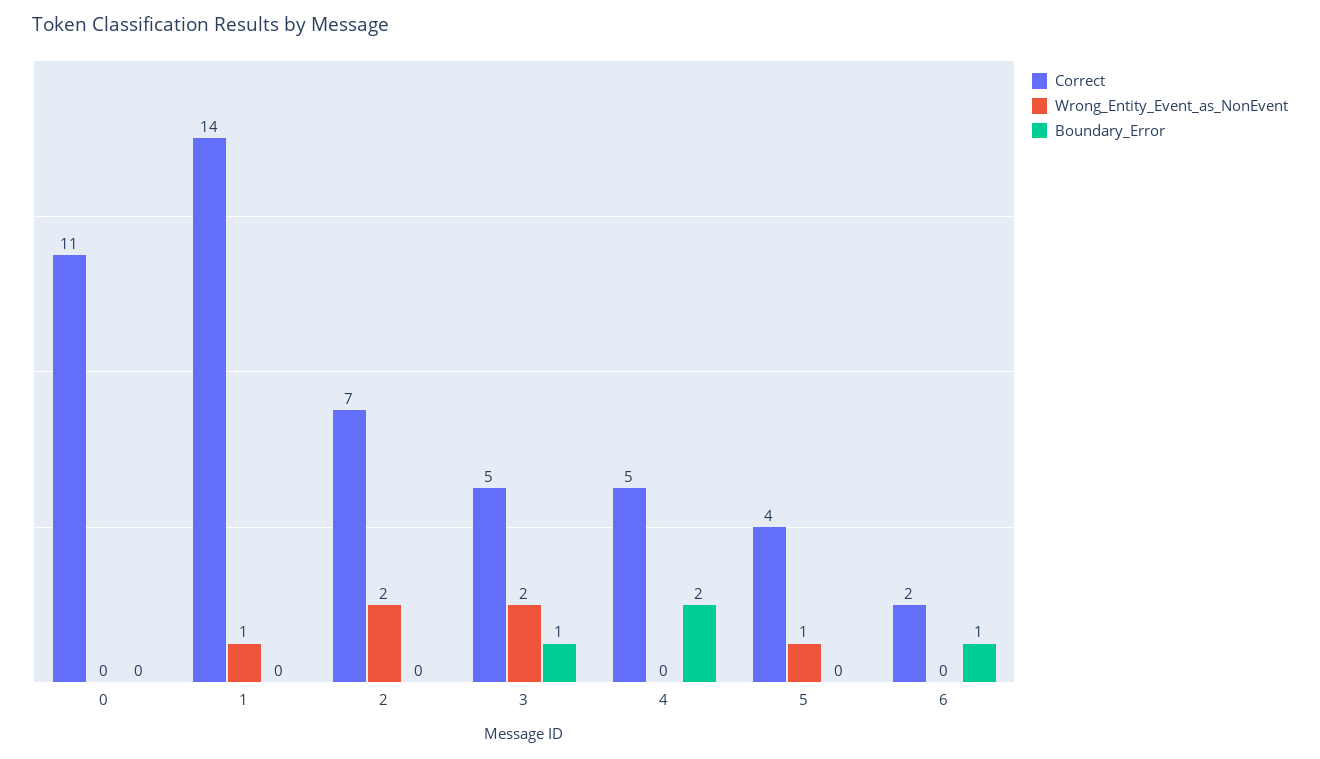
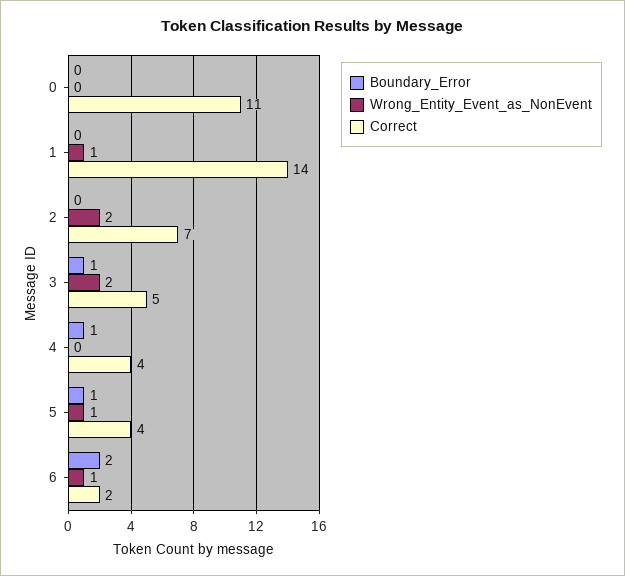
Correct, 4: 5 -> 4
Boundary_Error, 4: 2 -> 1
Boundary_Error, 5: 0 -> 1
Wrong_Entity_Event_as_NonEvent, 6: 0 -> 1
Boundary_Error, 6: 1 -> 2

